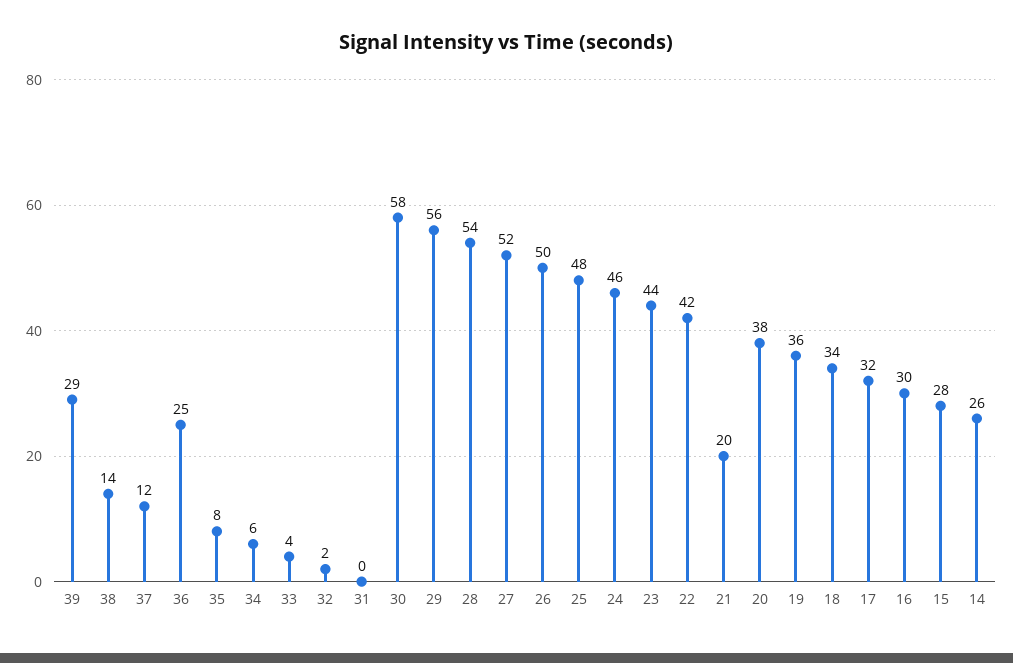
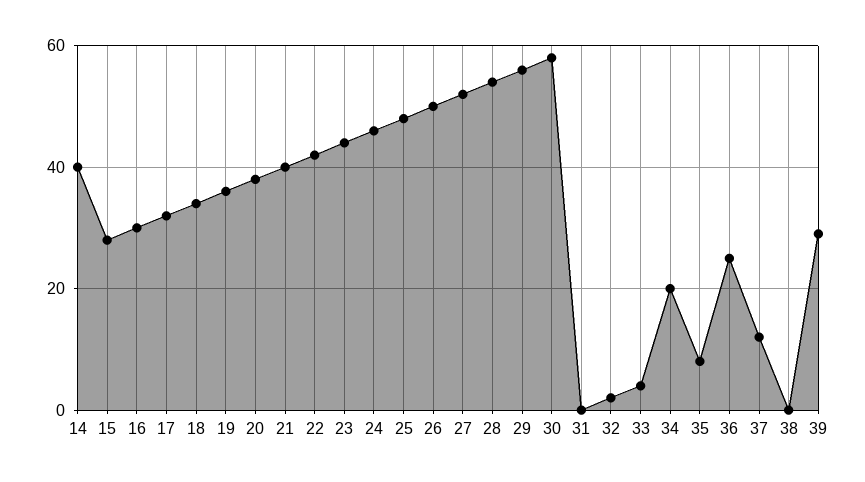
38: 14 -> 0
34: 6 -> 20
21: 20 -> 40
14: 26 -> 40

